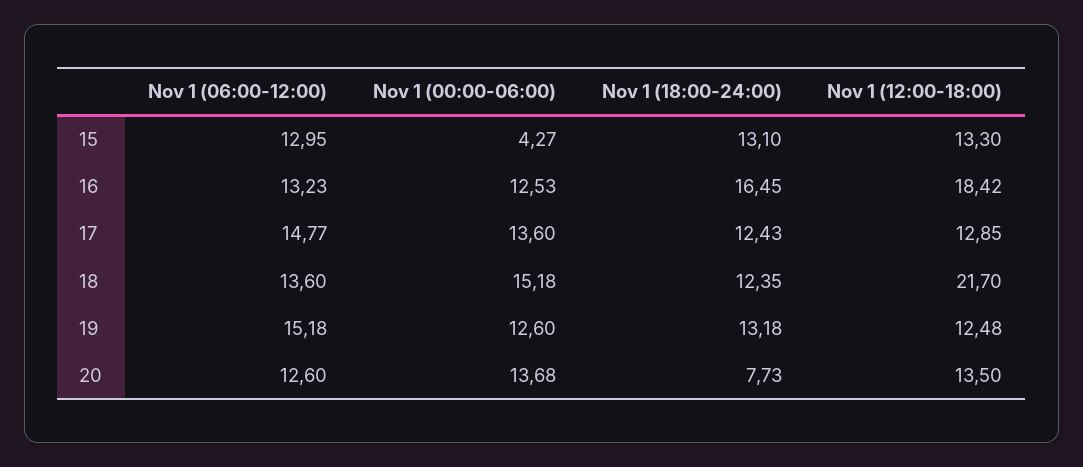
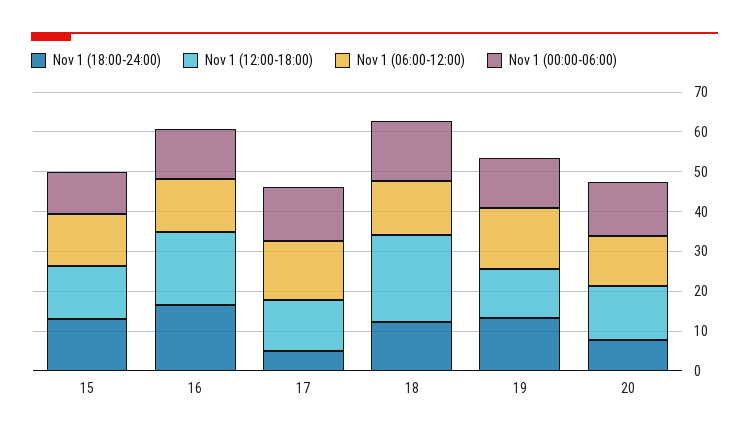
Nov 1 (00:00-06:00), 15: 4.27 -> 10
Nov 1 (18:00-24:00), 17: 12.43 -> 5

